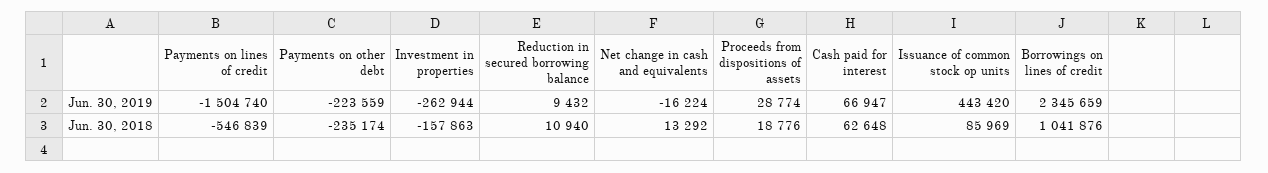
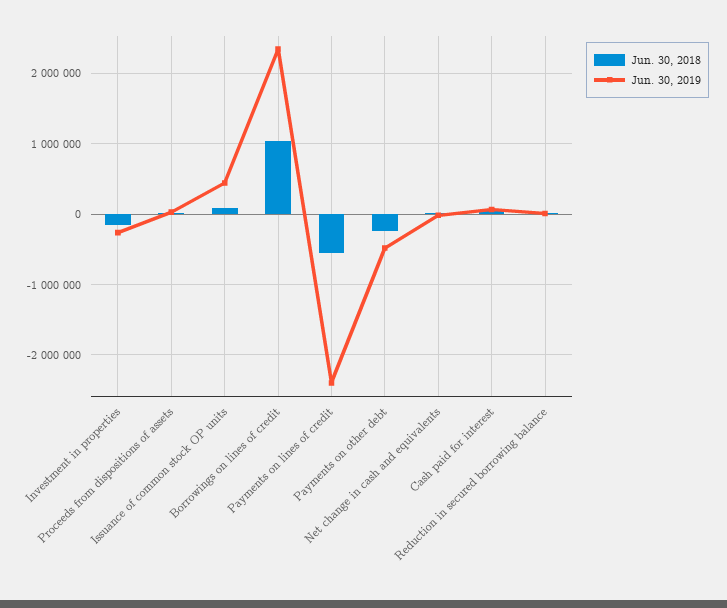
Jun. 30, 2019, Payments on lines of credit: -1504740 -> -2400000
Jun. 30, 2019, Payments on other debt: -223559 -> -500000

